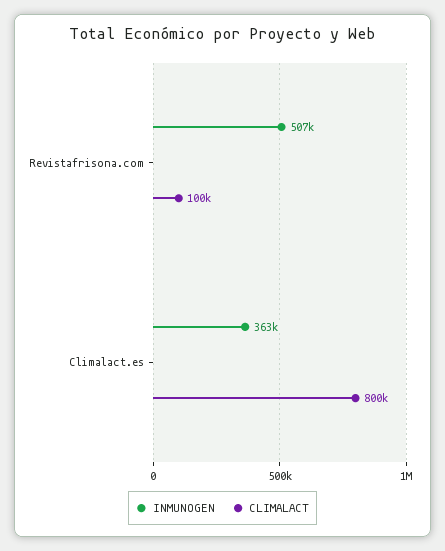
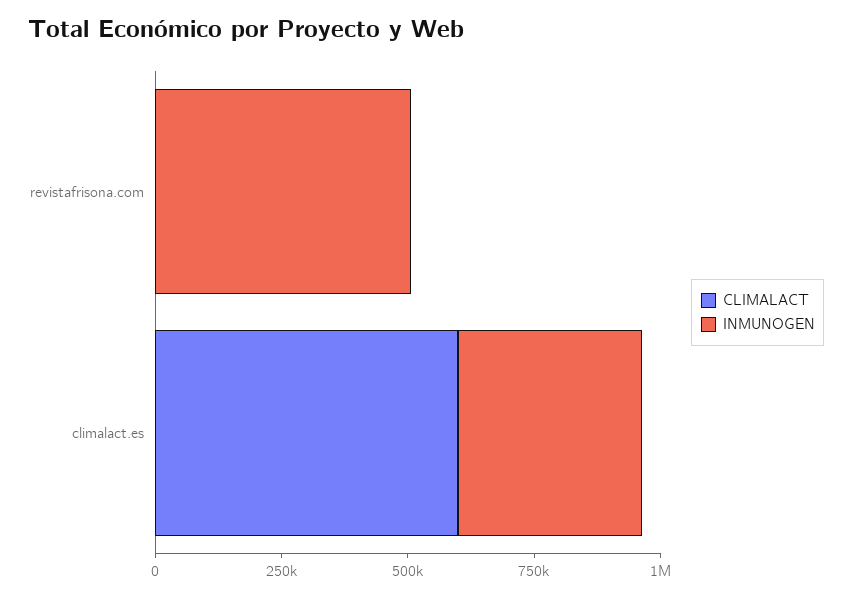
CLIMALACT, Revistafrisona.com: 100000 -> 0
CLIMALACT, Climalact.es: 800000 -> 600000

